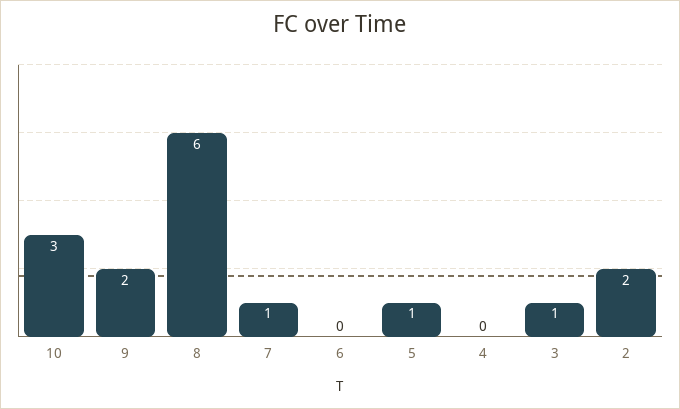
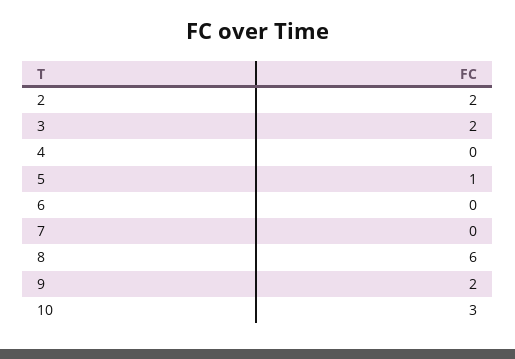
7: 1 -> 0
3: 1 -> 2

